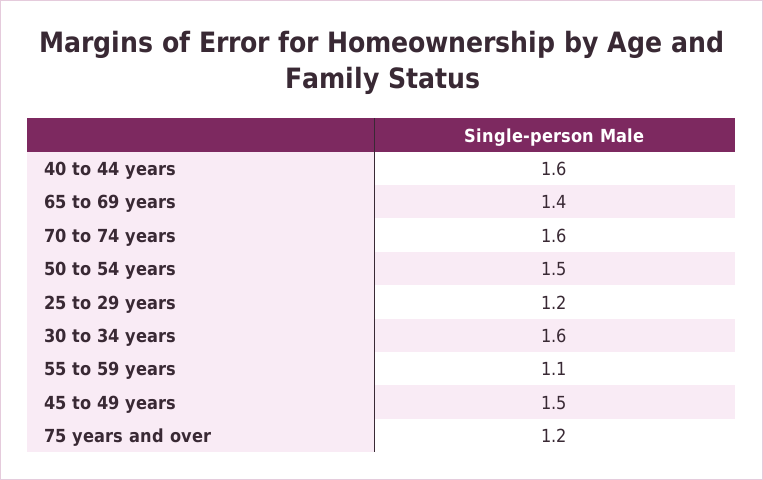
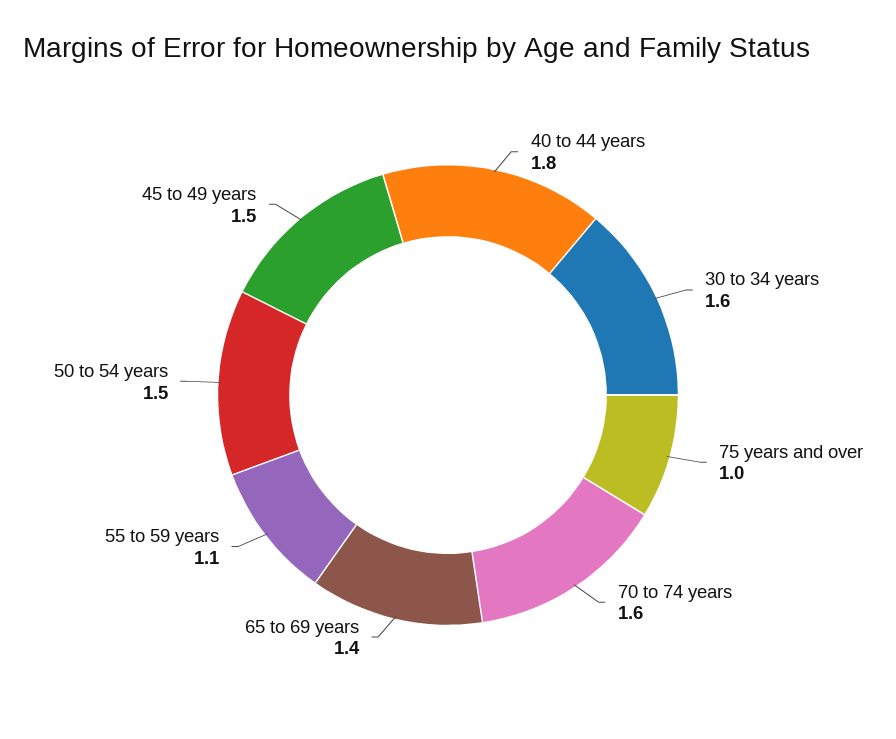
40 to 44 years: 1.6 -> 1.8
25 to 29 years: 1.2 -> none
75 years and over: 1.2 -> 1

